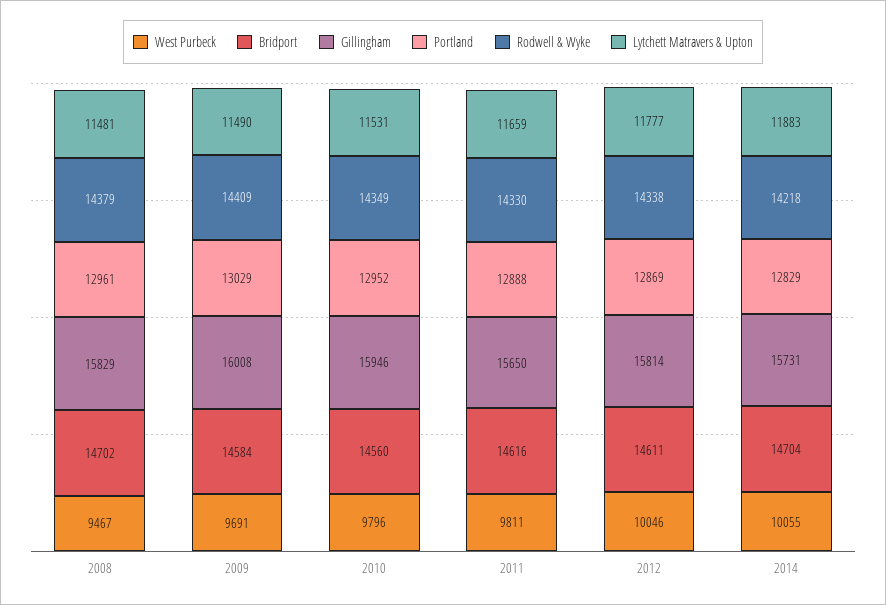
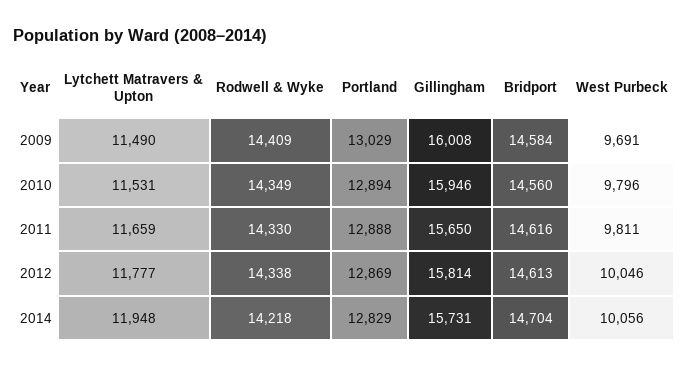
West Purbeck, 2008: 9467 -> none
Bridport, 2008: 14702 -> none
Gillingham, 2008: 15829 -> none
Portland, 2008: 12961 -> none
Rodwell & Wyke, 2008: 14379 -> none
Lytchett Matravers & Upton, 2008: 11481 -> none
Portland, 2010: 12952 -> 12894
Bridport, 2012: 14611 -> 14613
West Purbeck, 2014: 10055 -> 10056
Lytchett Matravers & Upton, 2014: 11883 -> 11948

